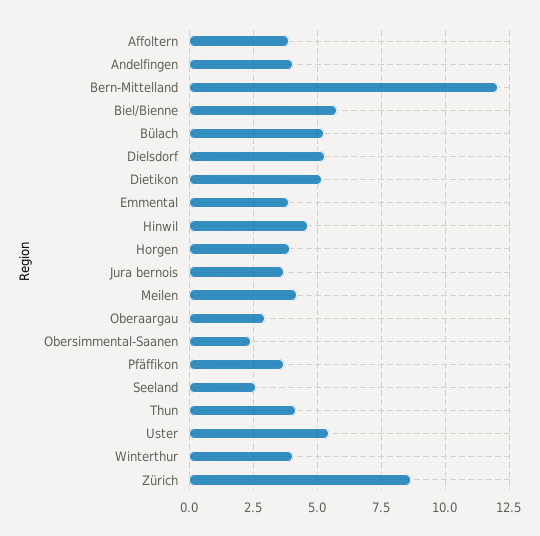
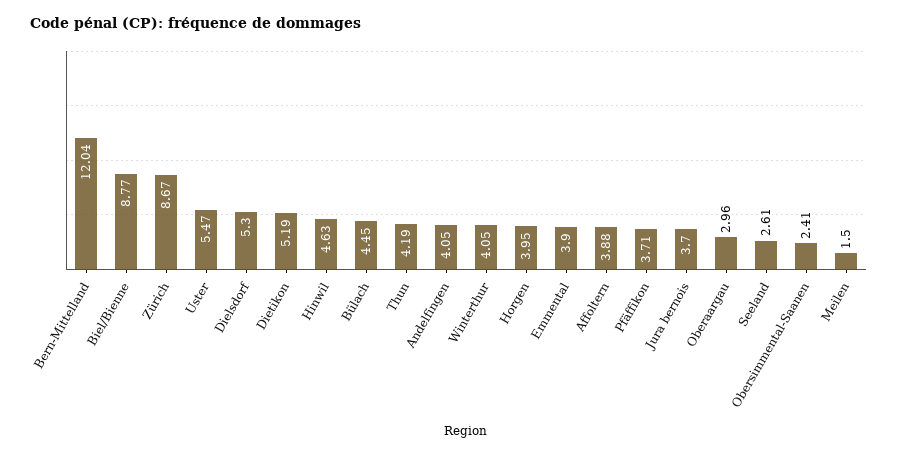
Biel/Bienne: 5.75 -> 8.77
Bülach: 5.25 -> 4.45
Meilen: 4.25 -> 1.5

